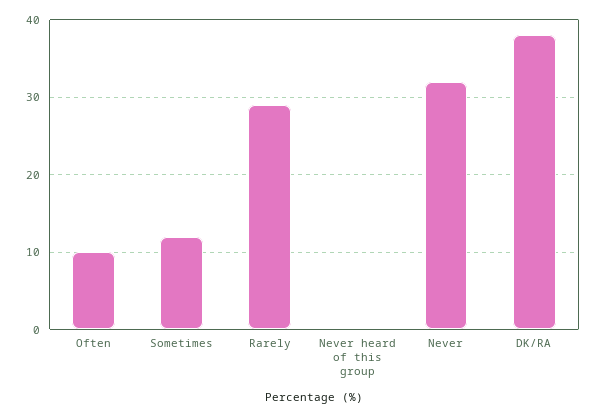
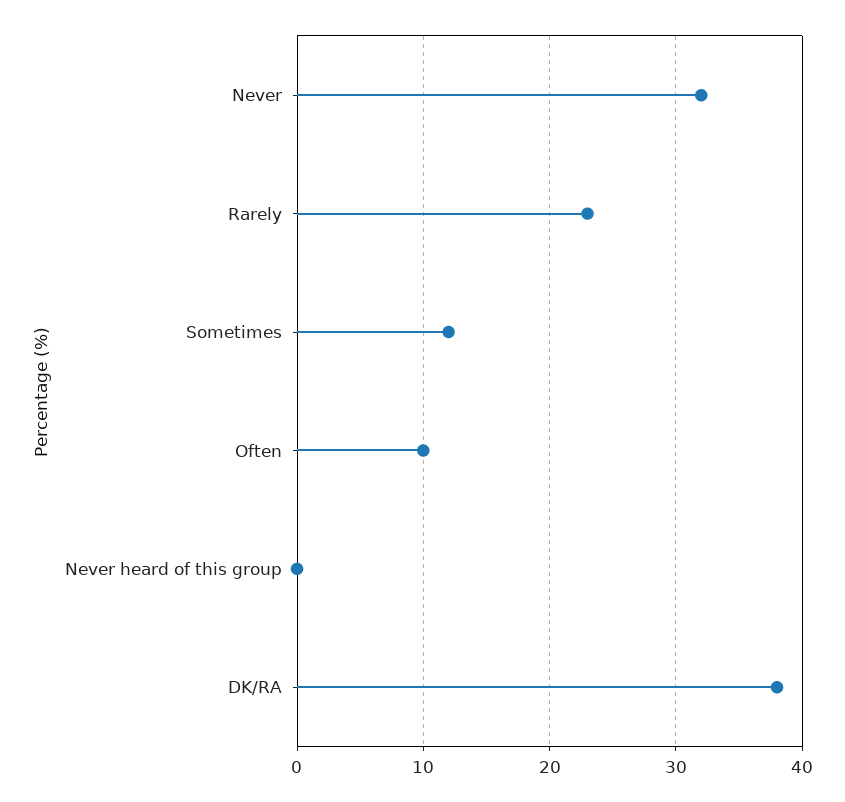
Rarely: 29 -> 23

